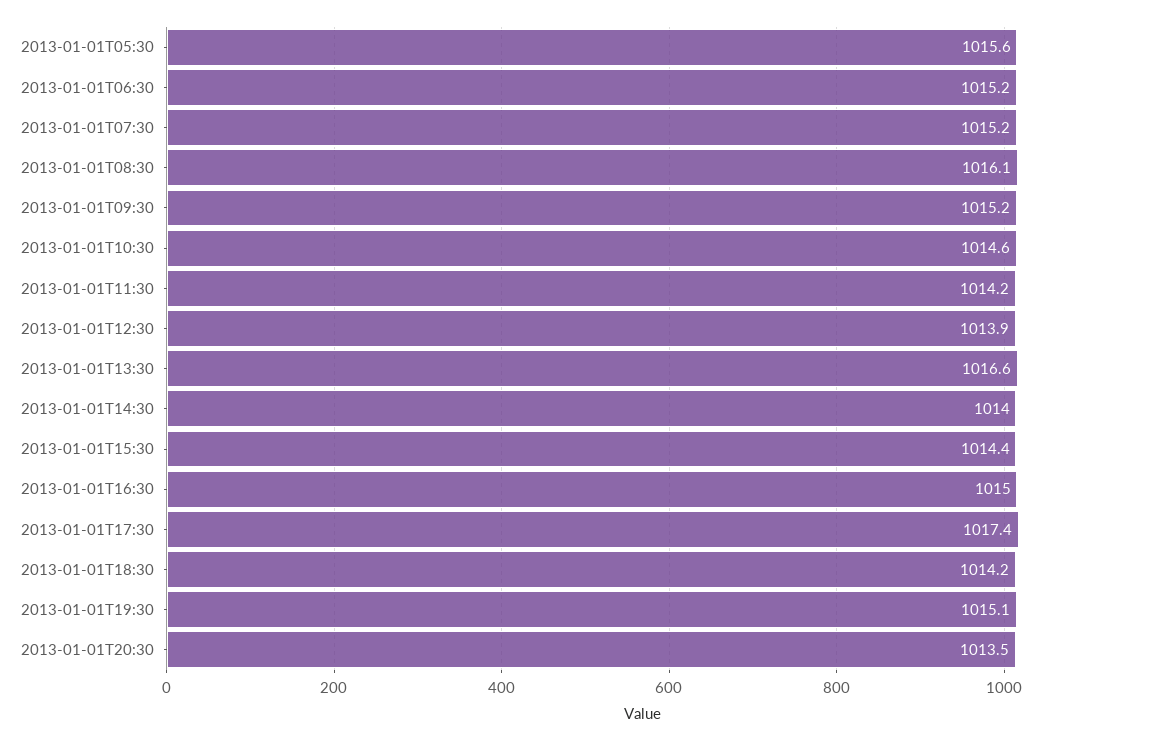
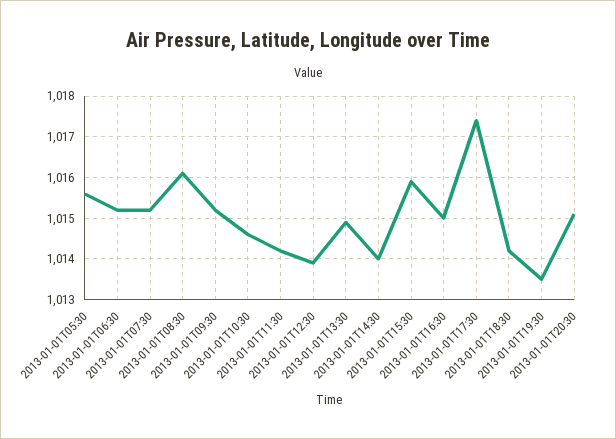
2013-01-01T13:30: 1016.6 -> 1015
2013-01-01T15:30: 1014.4 -> 1016
2013-01-01T19:30: 1015.1 -> 1013.5
2013-01-01T20:30: 1013.5 -> 1015

